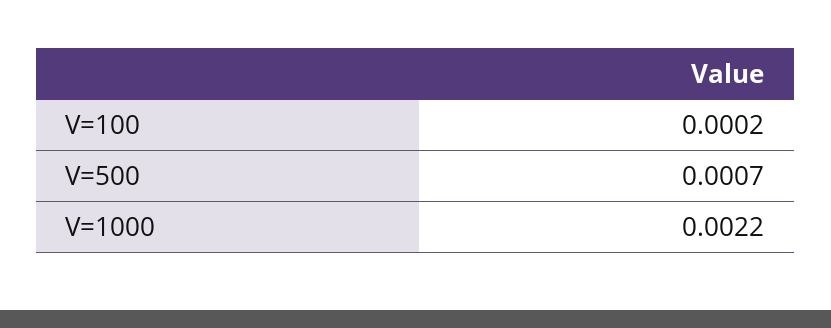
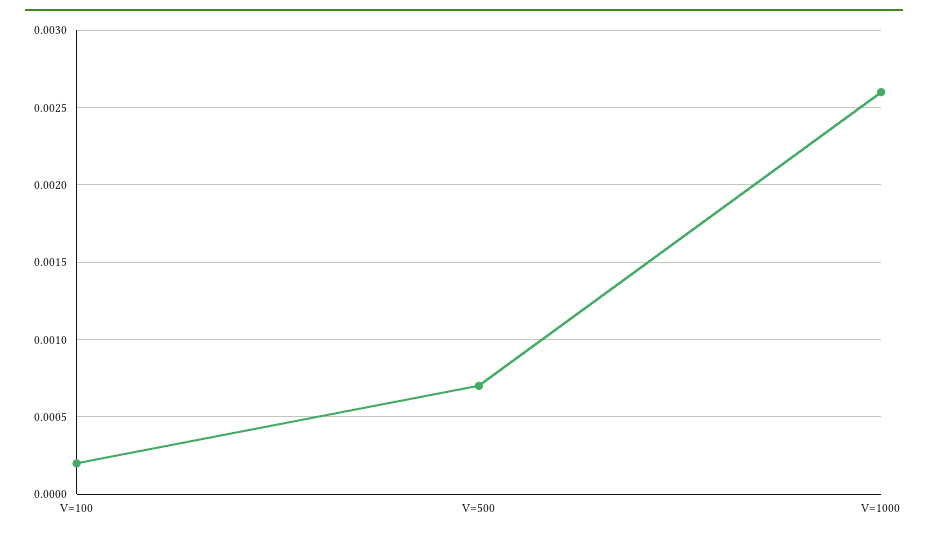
V=1000: 0.0022 -> 0.0026

